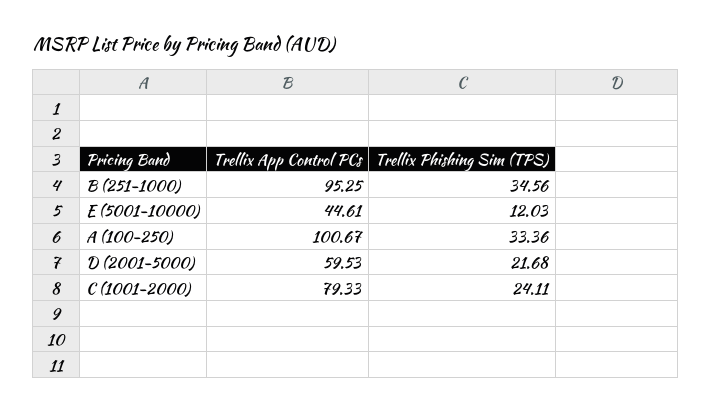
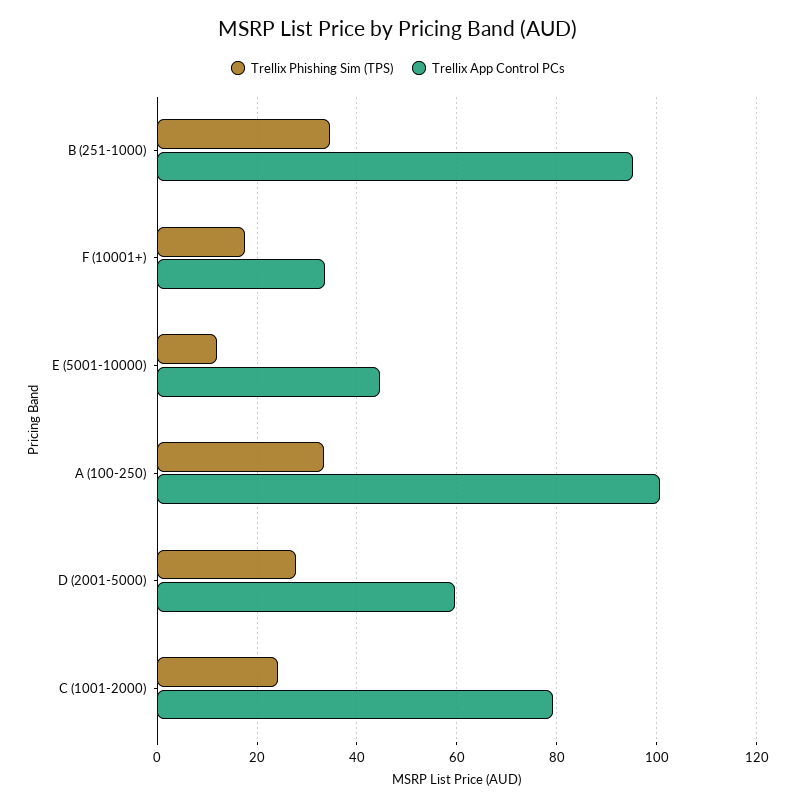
Trellix Phishing Sim (TPS), D (2001-5000): 21.68 -> 28
Trellix Phishing Sim (TPS), F (10001+): none -> 18
Trellix App Control PCs, F (10001+): none -> 34

